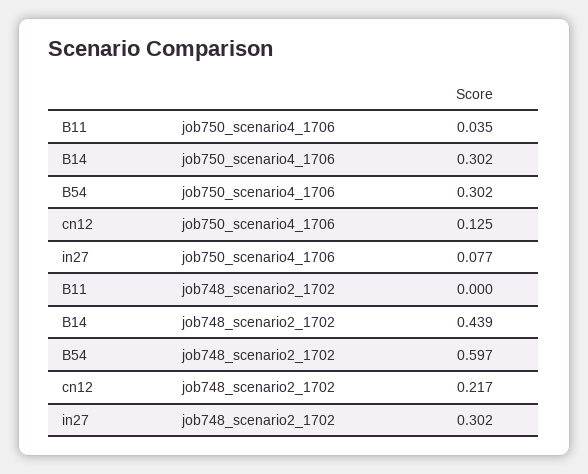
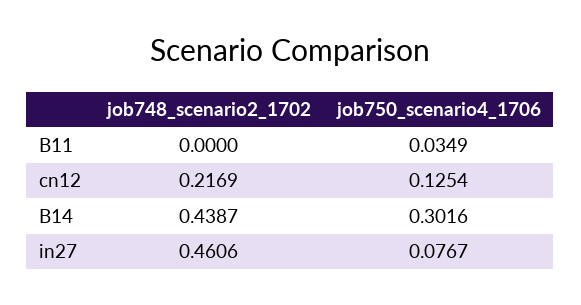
B54, job750_scenario4_1706: 0.302 -> none
B54, job748_scenario2_1702: 0.597 -> none
in27, job748_scenario2_1702: 0.302 -> 0.4606

